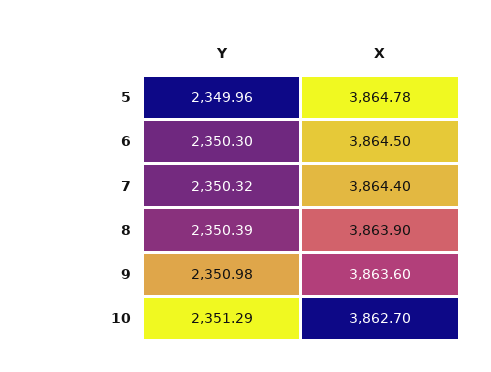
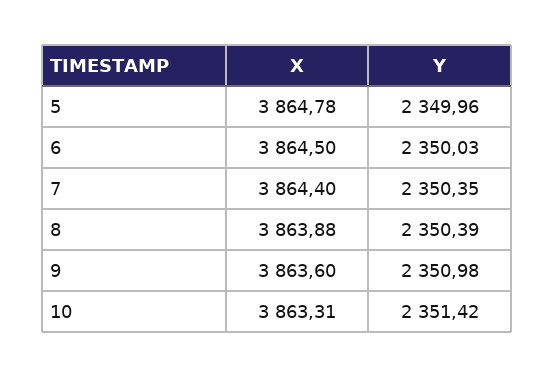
Y, 6: 2350.3 -> 2350.03
Y, 7: 2350.32 -> 2350.35
X, 8: 3863.9 -> 3863.88
Y, 10: 2351.29 -> 2351.42
X, 10: 3862.7 -> 3863.31

